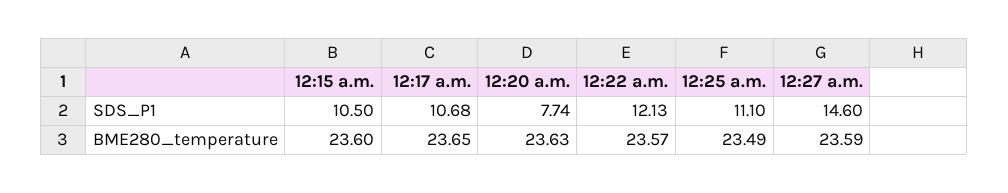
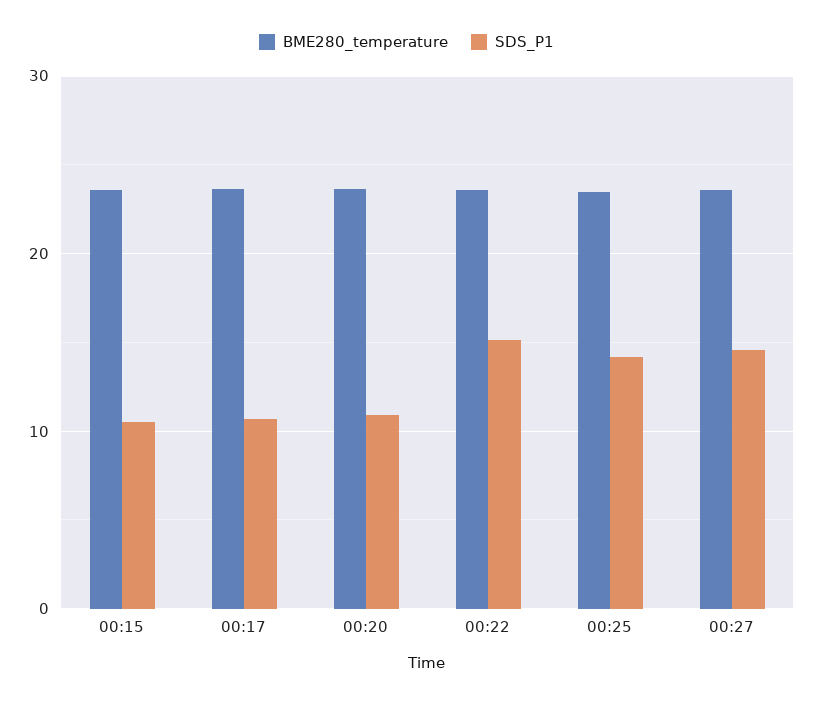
SDS_P1, 12:20 a.m.: 7.74 -> 11
SDS_P1, 12:22 a.m.: 12.13 -> 15
SDS_P1, 12:25 a.m.: 11.1 -> 14

